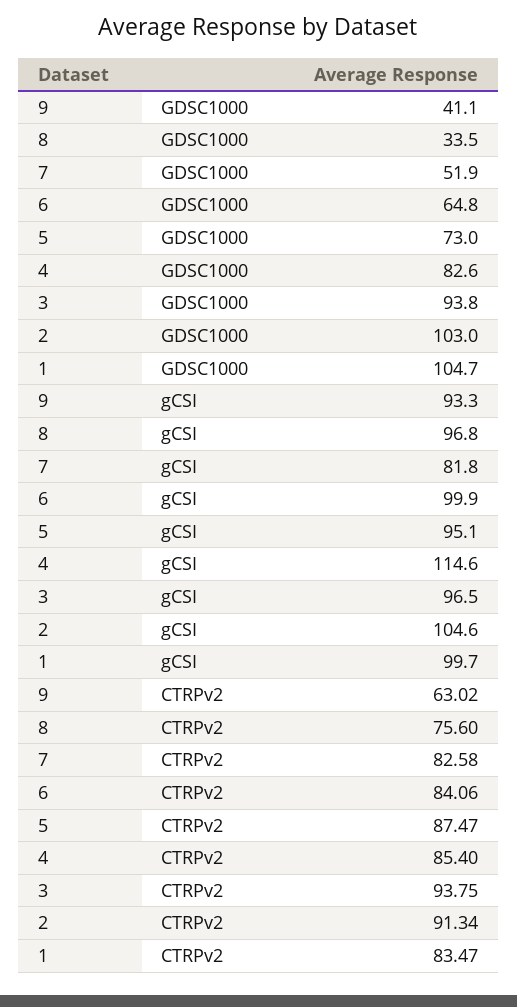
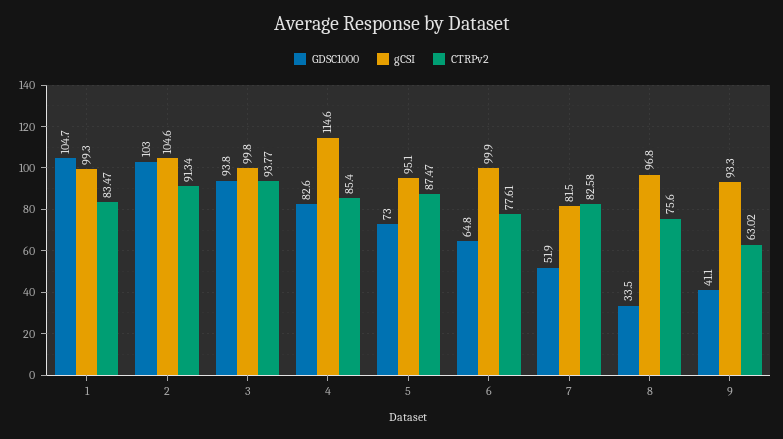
gCSI, 7: 81.8 -> 81.5
gCSI, 3: 96.5 -> 99.8
gCSI, 1: 99.7 -> 99.3
CTRPv2, 6: 84.06 -> 77.61
CTRPv2, 3: 93.75 -> 93.77

